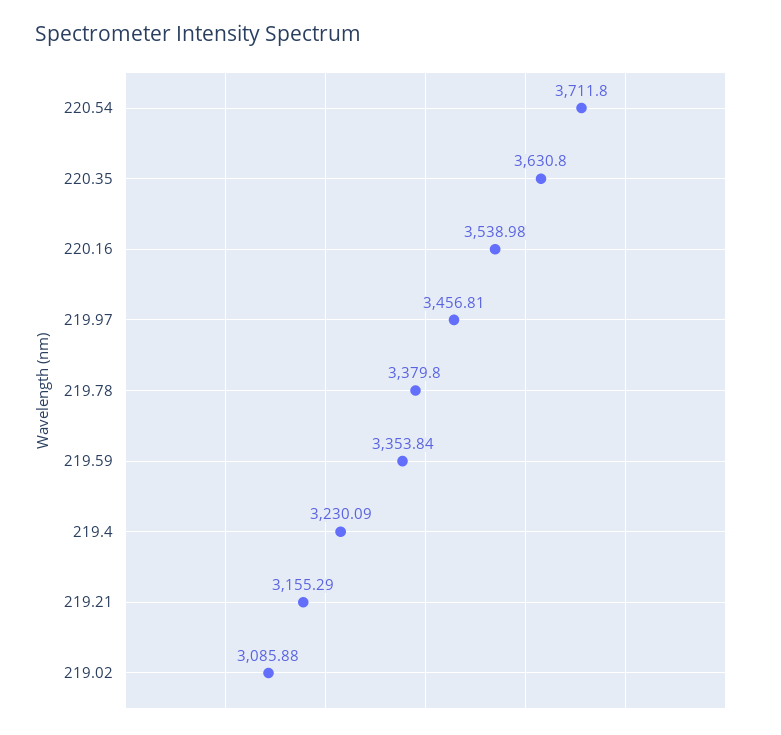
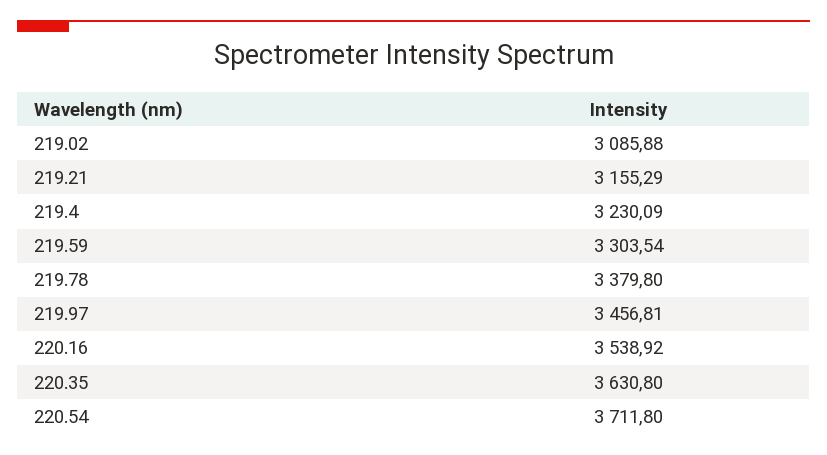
220.16: 3538.98 -> 3538.92
219.59: 3353.84 -> 3303.54

